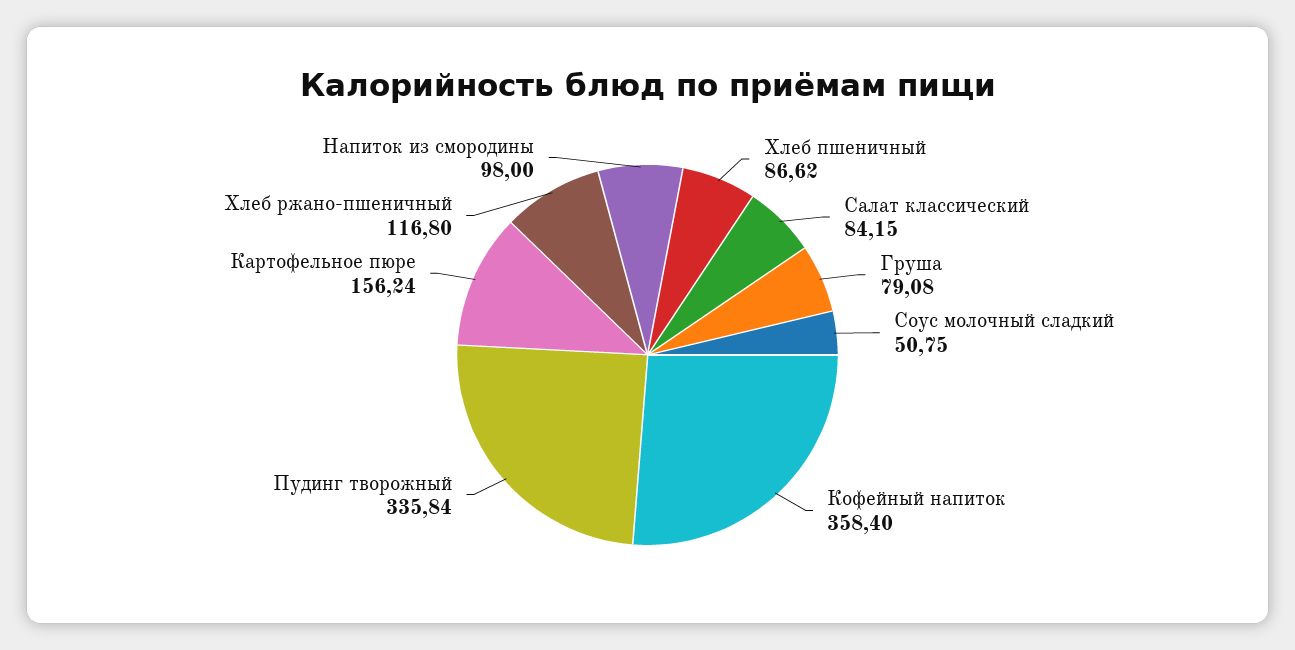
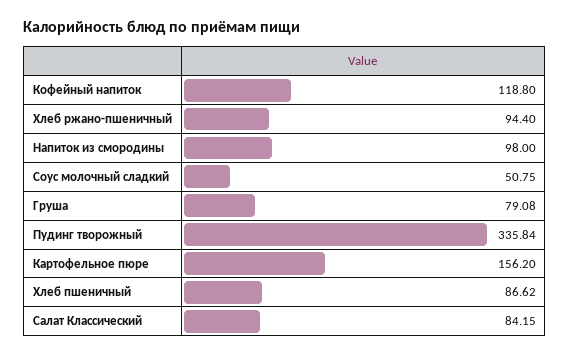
Кофейный напиток: 358.4 -> 118.8
Картофельное пюре: 156.24 -> 156.2
Хлеб ржано-пшеничный: 116.8 -> 94.4

